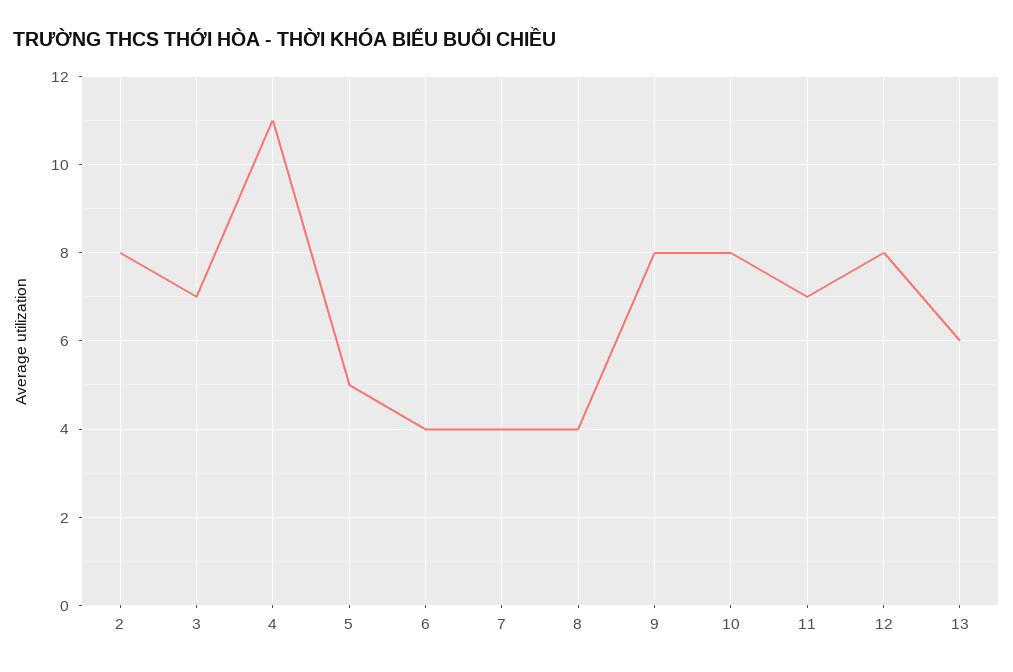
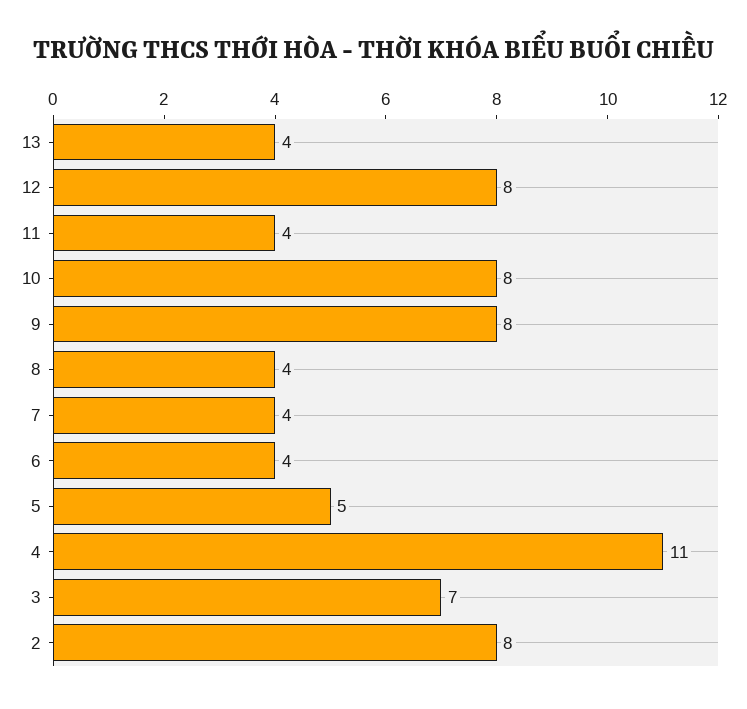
11: 7 -> 4
13: 6 -> 4

